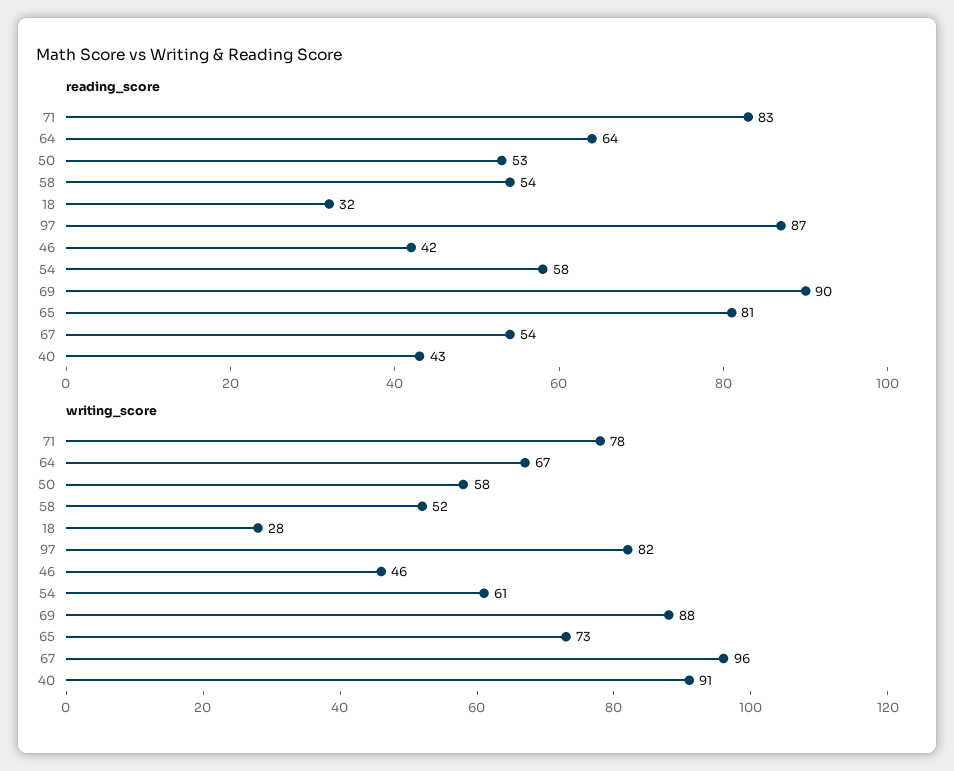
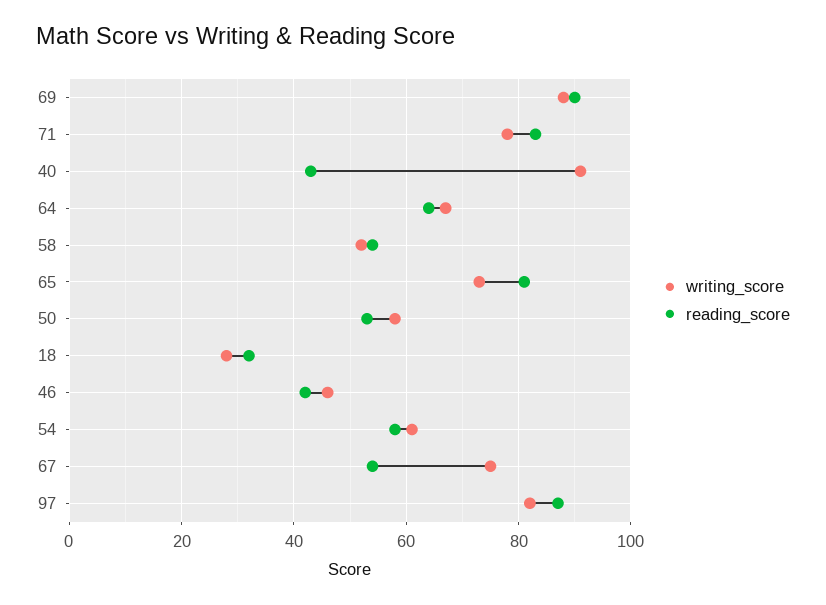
writing_score, 67: 96 -> 75

